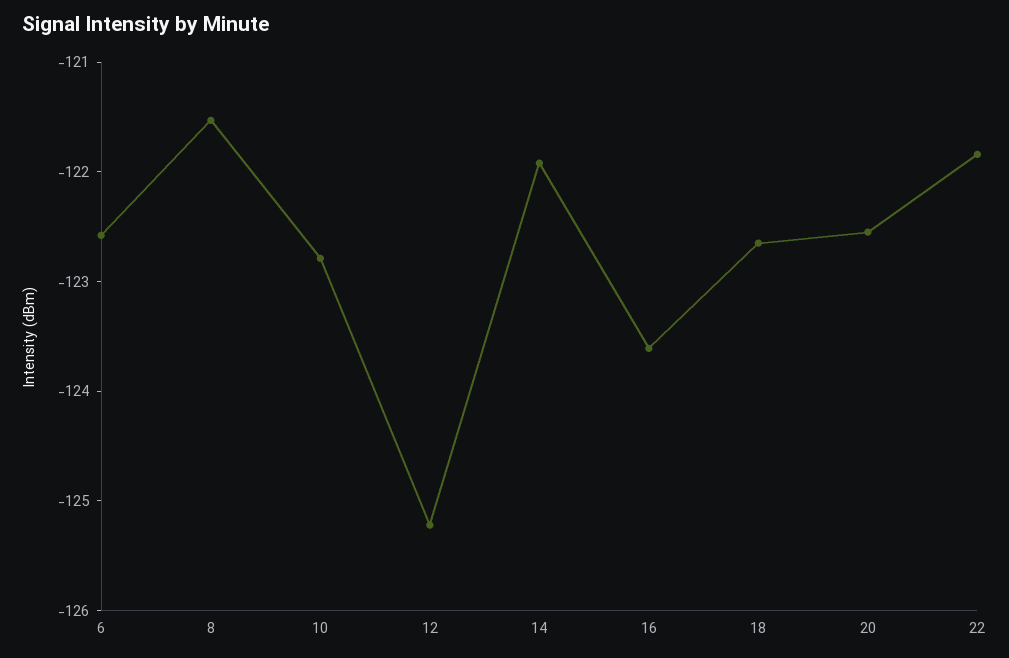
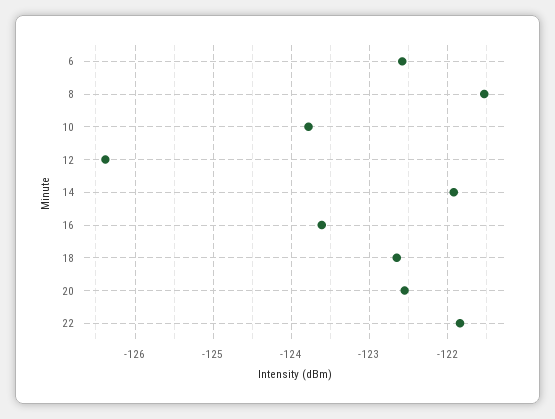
10: -122.8 -> -123.8
12: -125.2 -> -126.4

